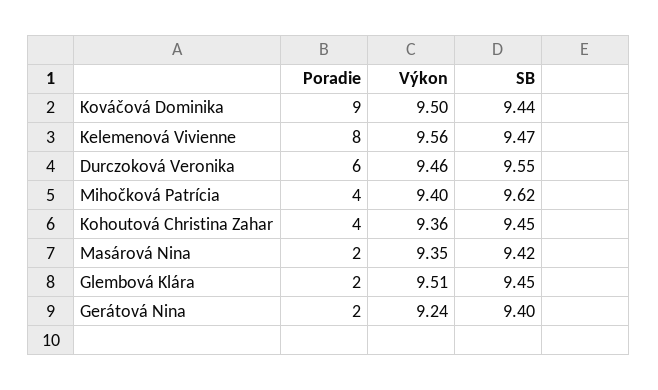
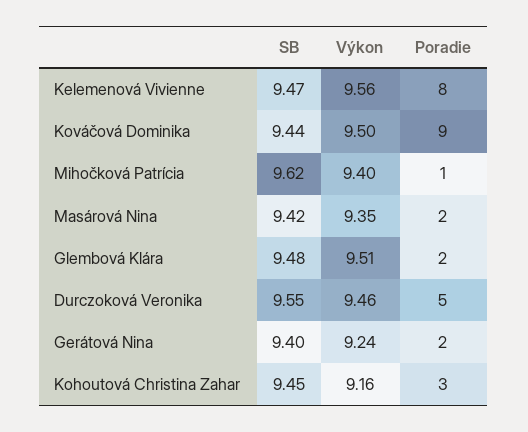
Poradie, Durczoková Veronika: 6 -> 5
Poradie, Mihočková Patrícia: 4 -> 1
Poradie, Kohoutová Christina Zahar: 4 -> 3
Výkon, Kohoutová Christina Zahar: 9.36 -> 9.16
SB, Glembová Klára: 9.45 -> 9.48

